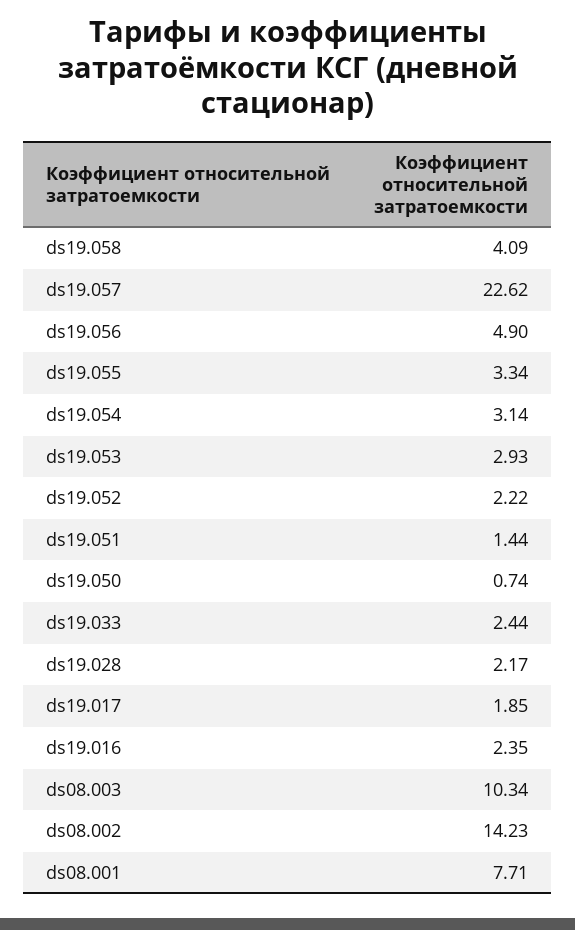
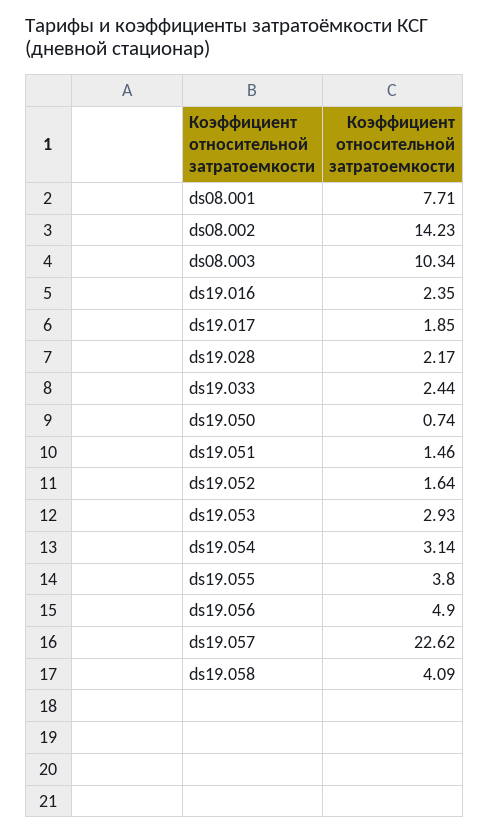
ds19.055: 3.34 -> 3.8
ds19.052: 2.22 -> 1.64
ds19.051: 1.44 -> 1.46

